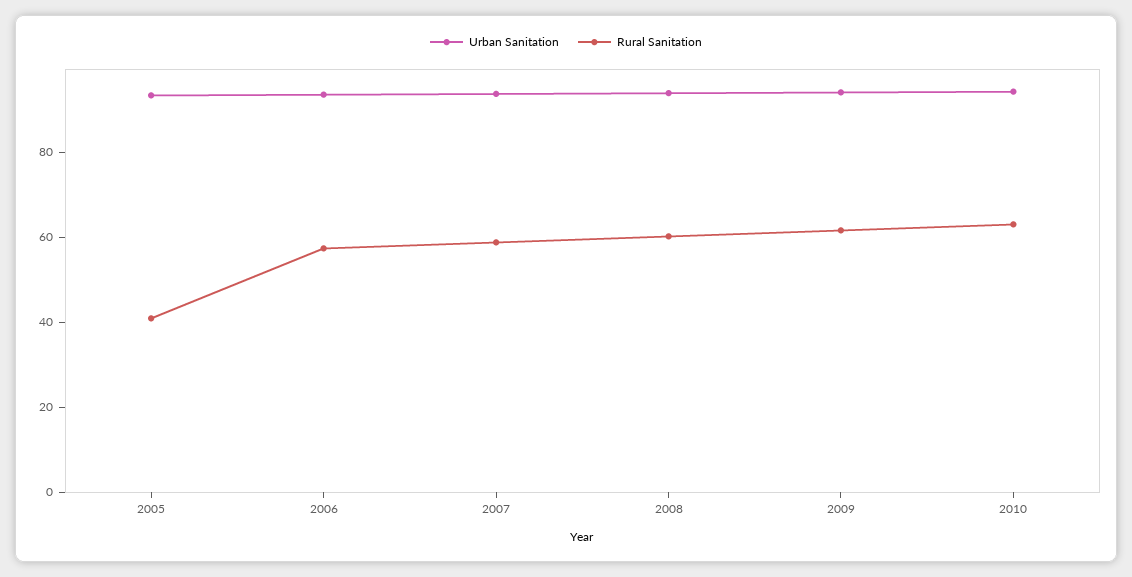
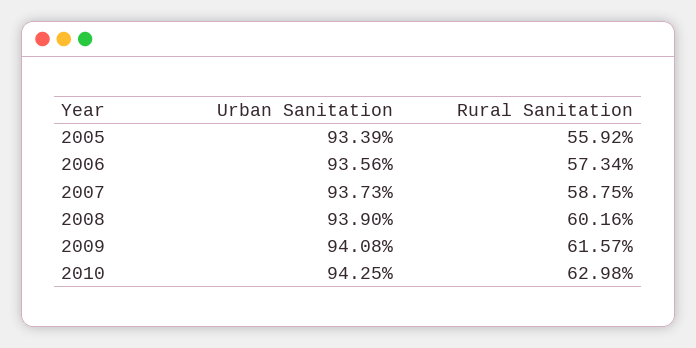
Rural Sanitation, 2005: 40 -> 55.92

